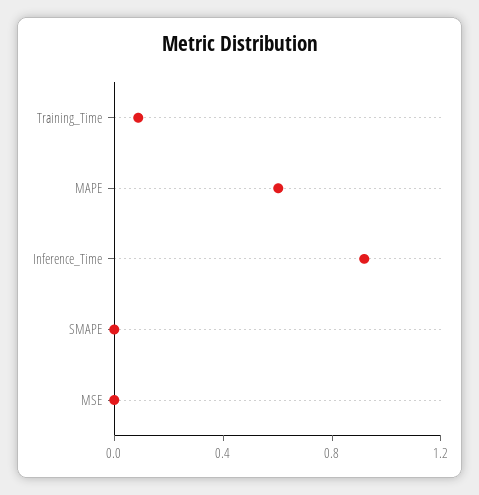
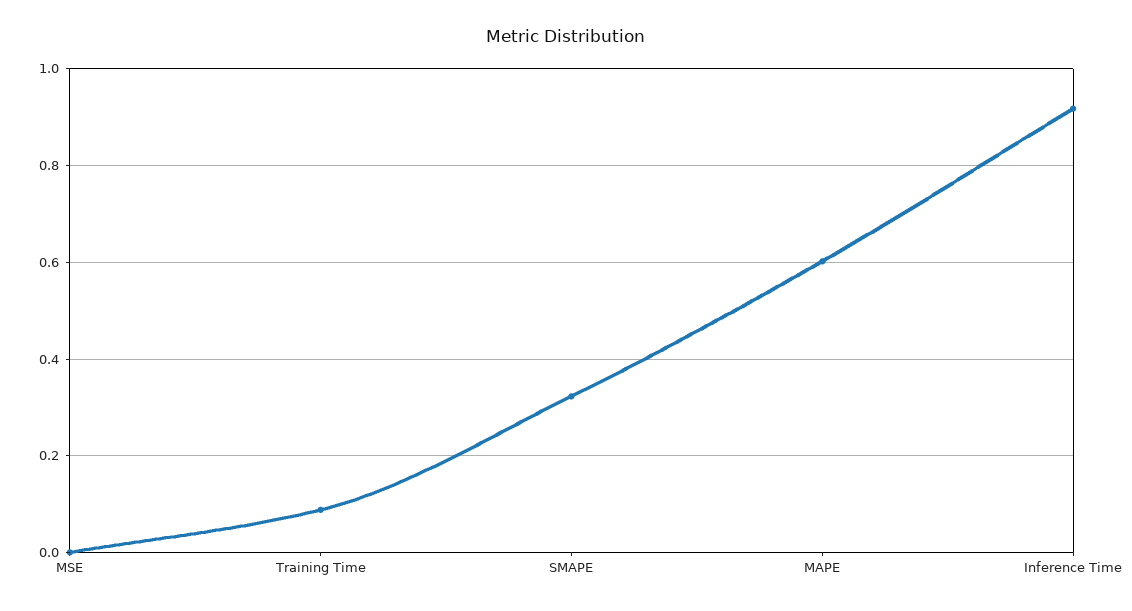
SMAPE: 0 -> 0.32

